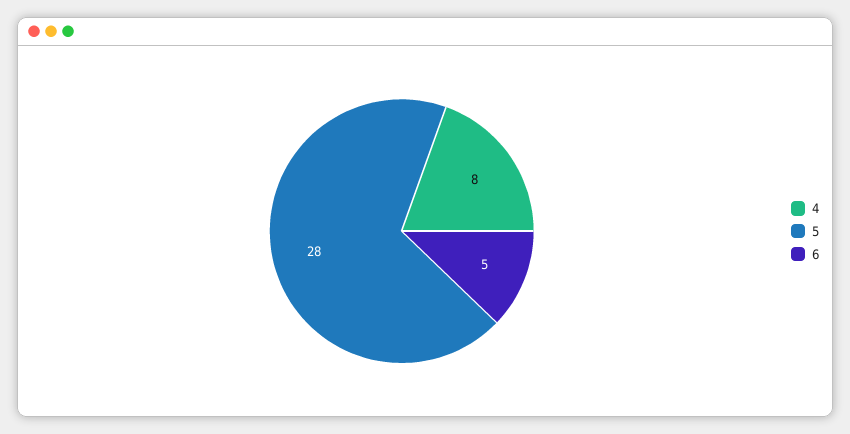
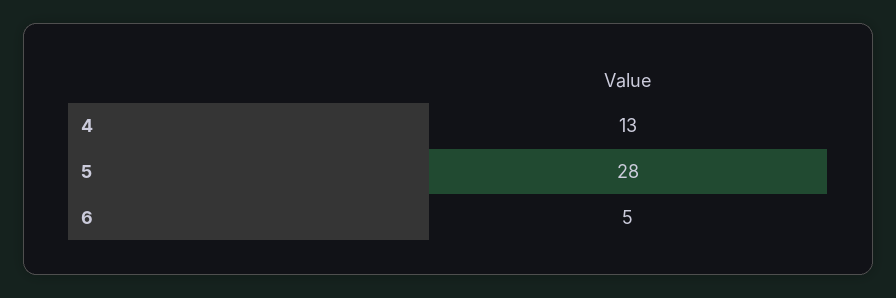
4: 8 -> 13

